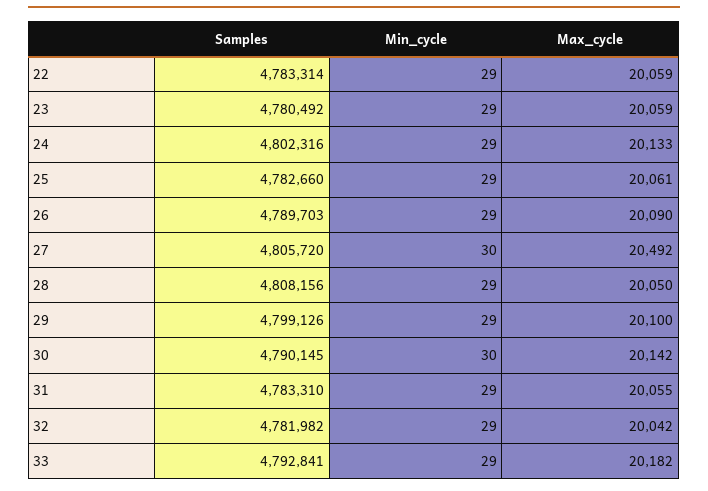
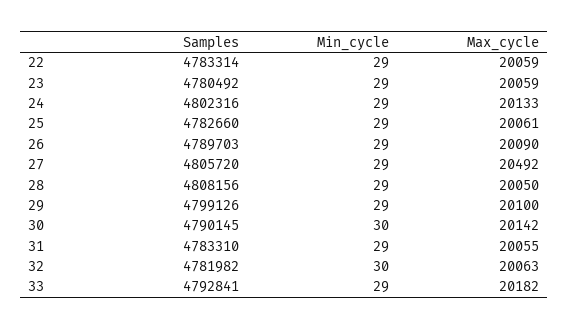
Min_cycle, 27: 30 -> 29
Min_cycle, 32: 29 -> 30
Max_cycle, 32: 20042 -> 20063

